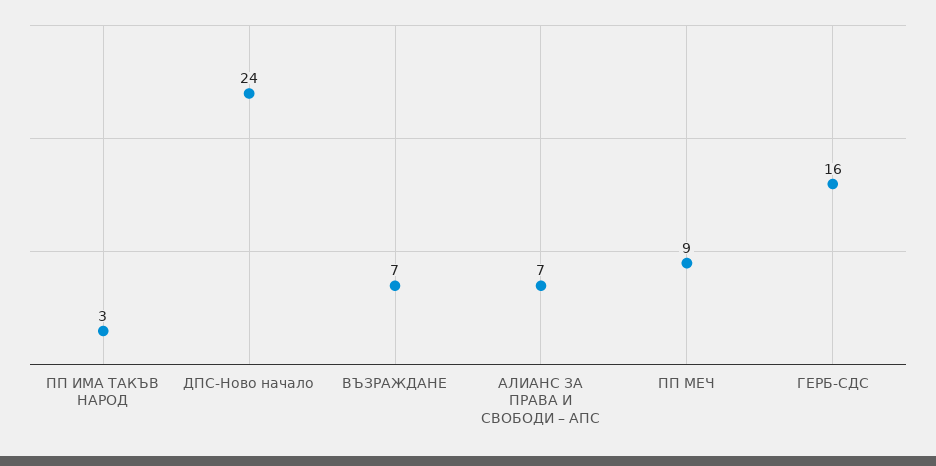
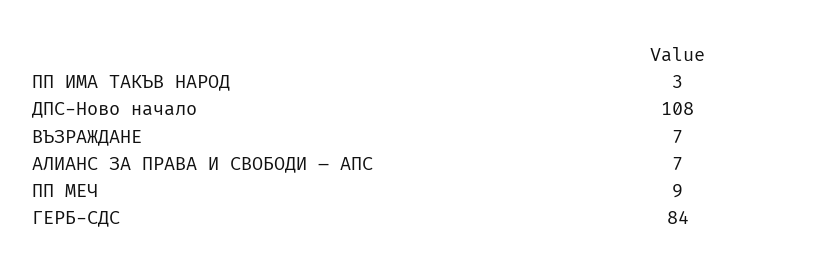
ДПС-Ново начало: 24 -> 108
ГЕРБ-СДС: 16 -> 84

